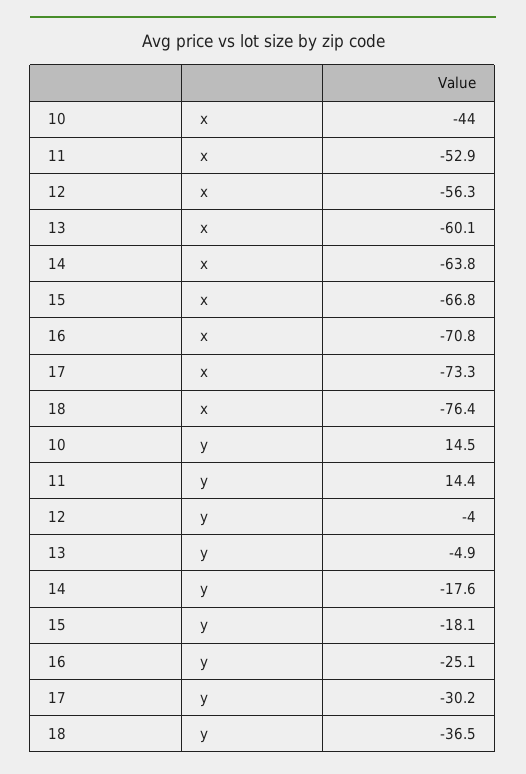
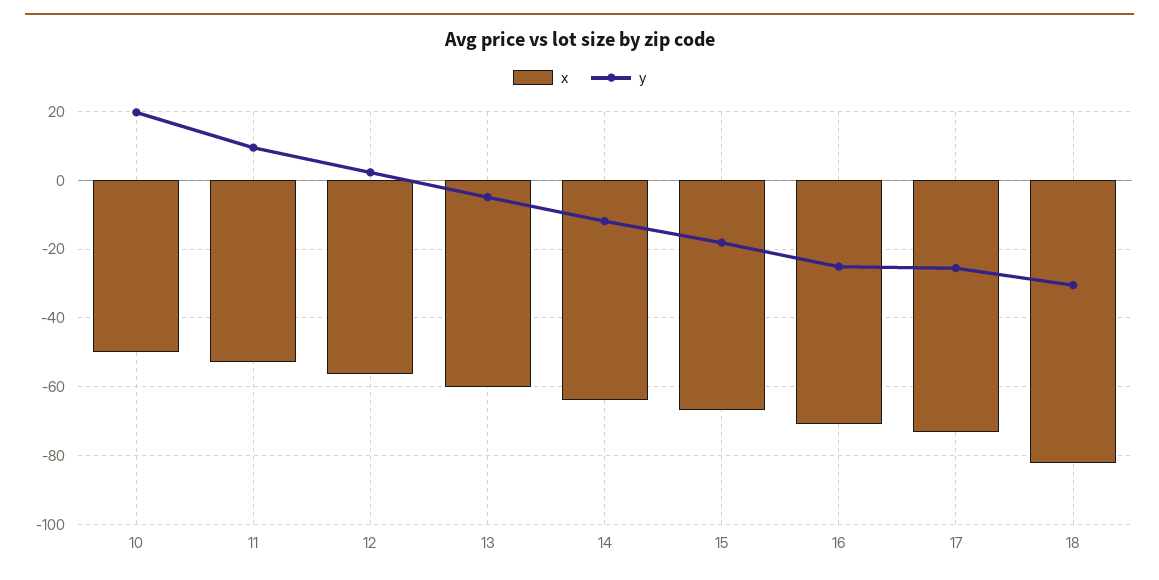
x, 10: -44 -> -50
x, 18: -76.4 -> -82
y, 10: 14.5 -> 20
y, 11: 14.4 -> 10
y, 12: -4 -> 2
y, 14: -17.6 -> -12
y, 17: -30.2 -> -26
y, 18: -36.5 -> -30

